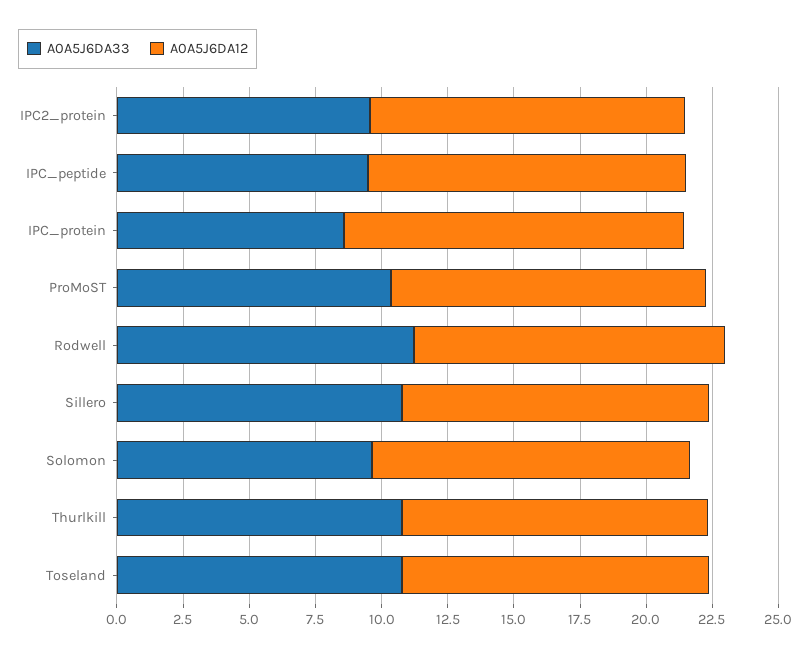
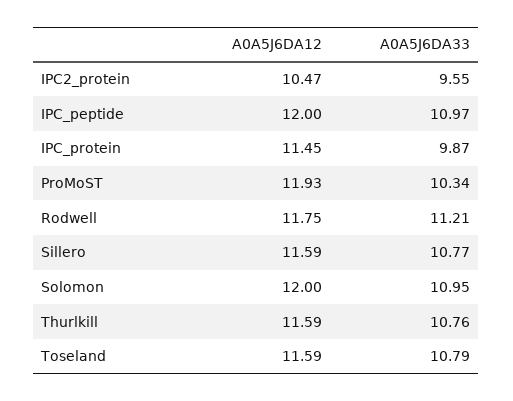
A0A5J6DA12, IPC2_protein: 12 -> 10.47
A0A5J6DA33, IPC_peptide: 9.5 -> 10.97
A0A5J6DA33, IPC_protein: 8.5 -> 9.87
A0A5J6DA12, IPC_protein: 13 -> 11.45
A0A5J6DA33, Solomon: 9.5 -> 10.95

